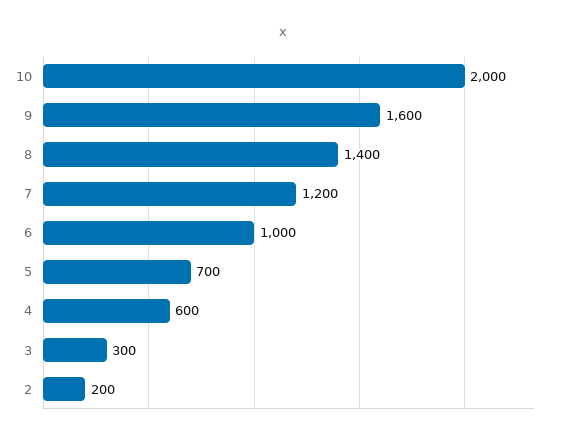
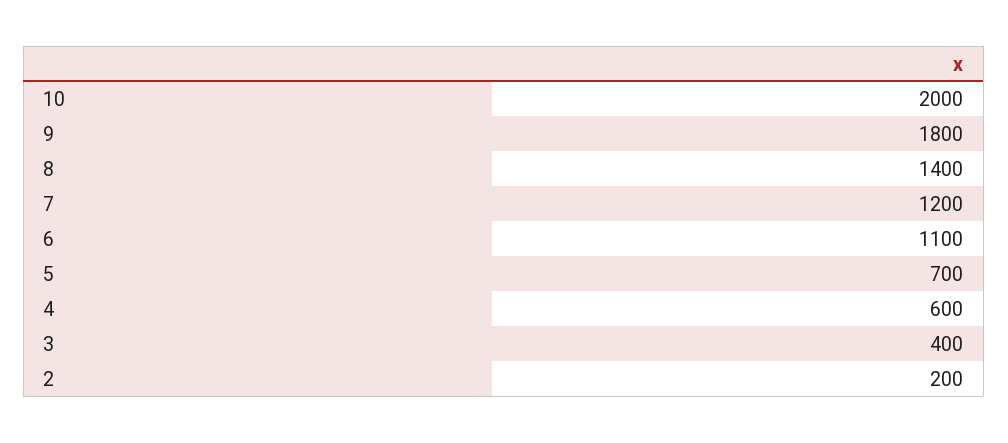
9: 1600 -> 1800
6: 1000 -> 1100
3: 300 -> 400

